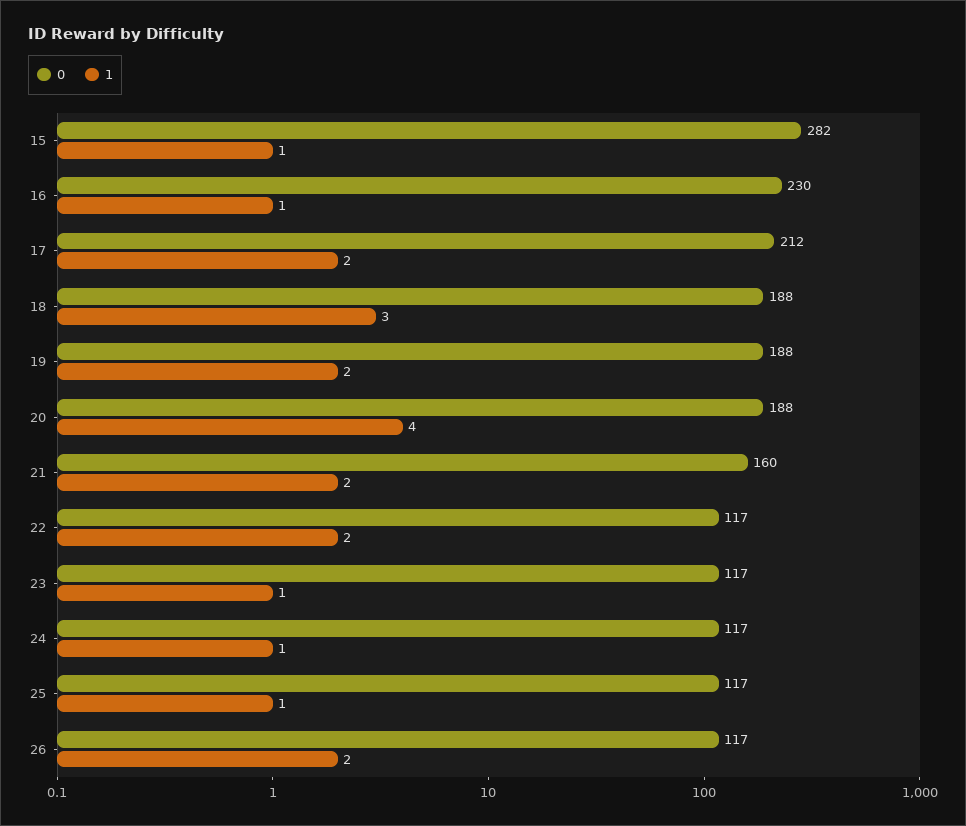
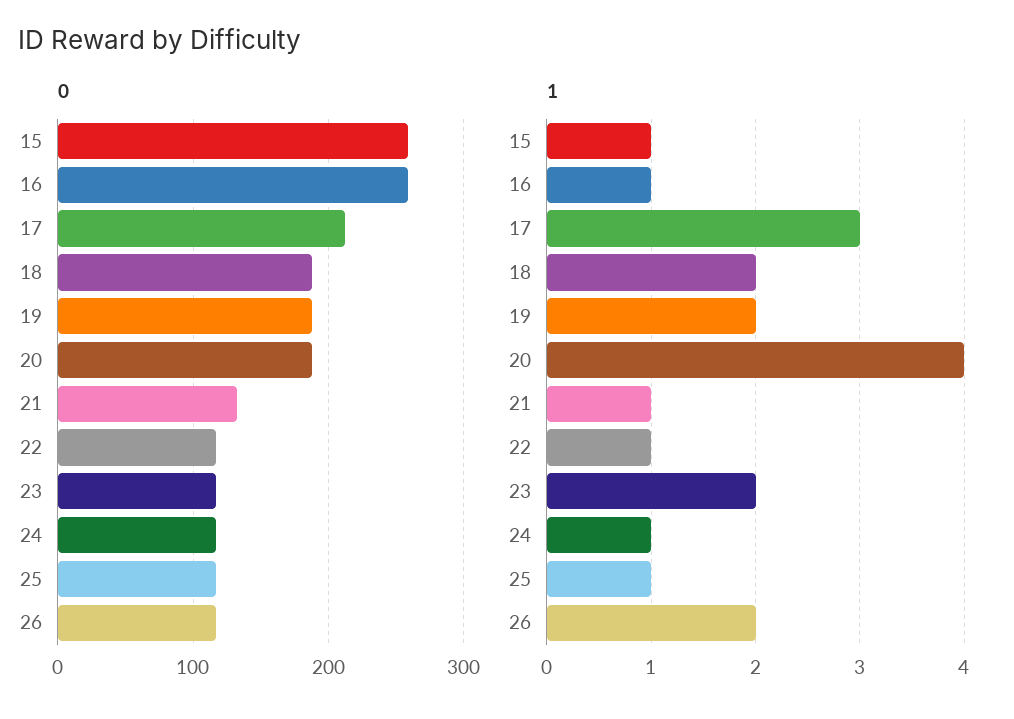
0, 15: 282 -> 260
0, 16: 230 -> 260
1, 17: 2 -> 3
1, 18: 3 -> 2
0, 21: 160 -> 130
1, 21: 2 -> 1
1, 22: 2 -> 1
1, 23: 1 -> 2

